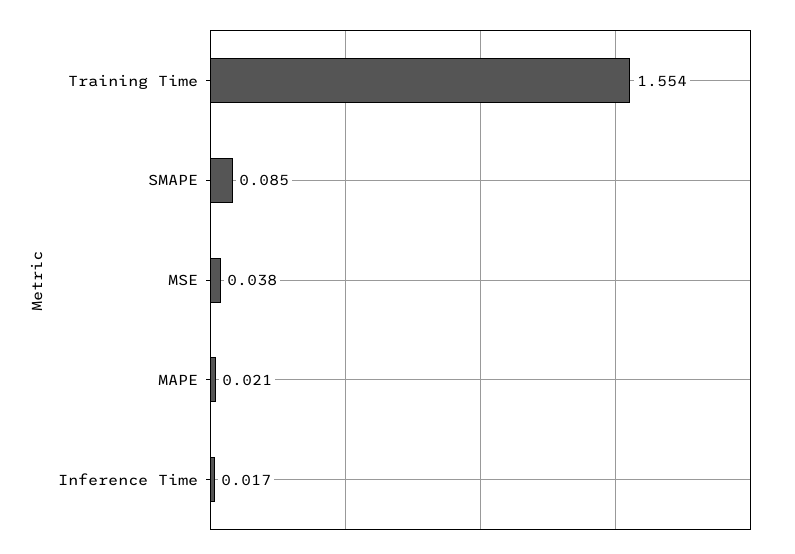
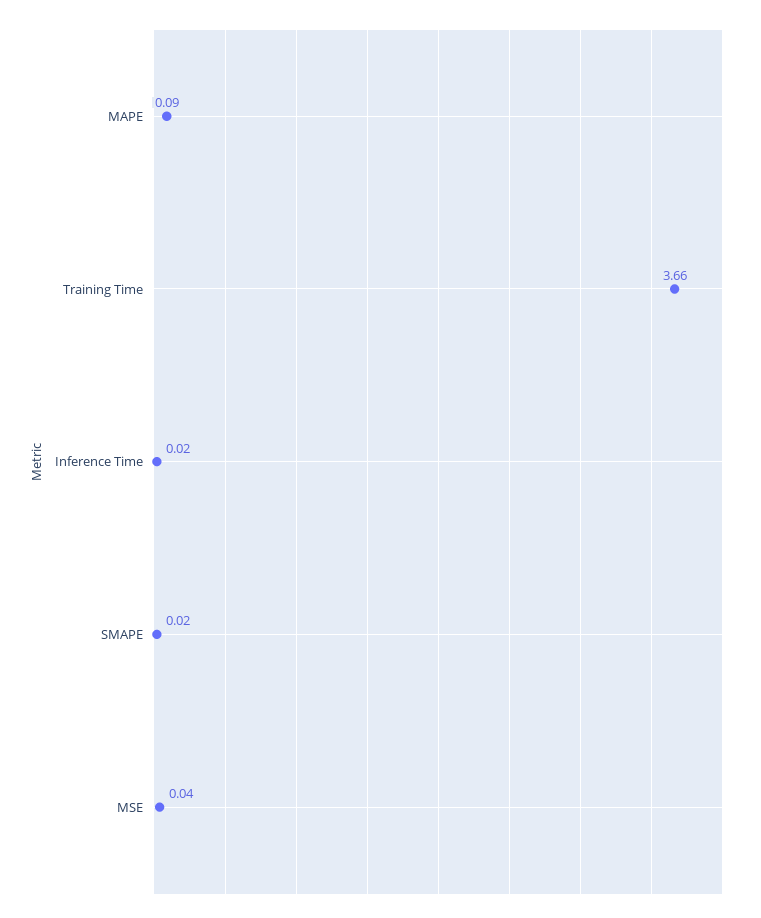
Training Time: 1.554 -> 3.66
SMAPE: 0.085 -> 0.02
MAPE: 0.021 -> 0.09

